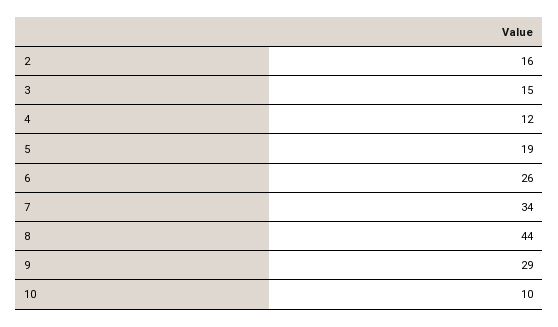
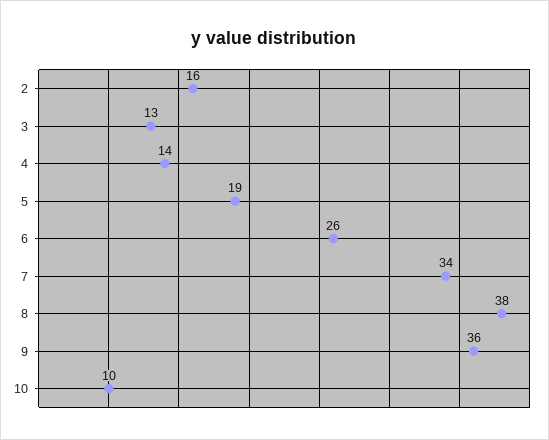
3: 15 -> 13
4: 12 -> 14
8: 44 -> 38
9: 29 -> 36

